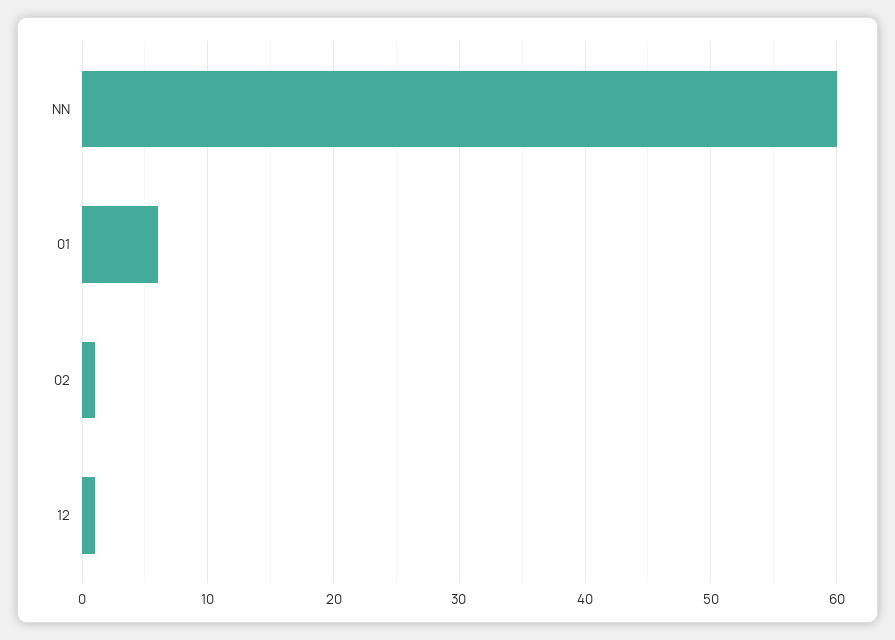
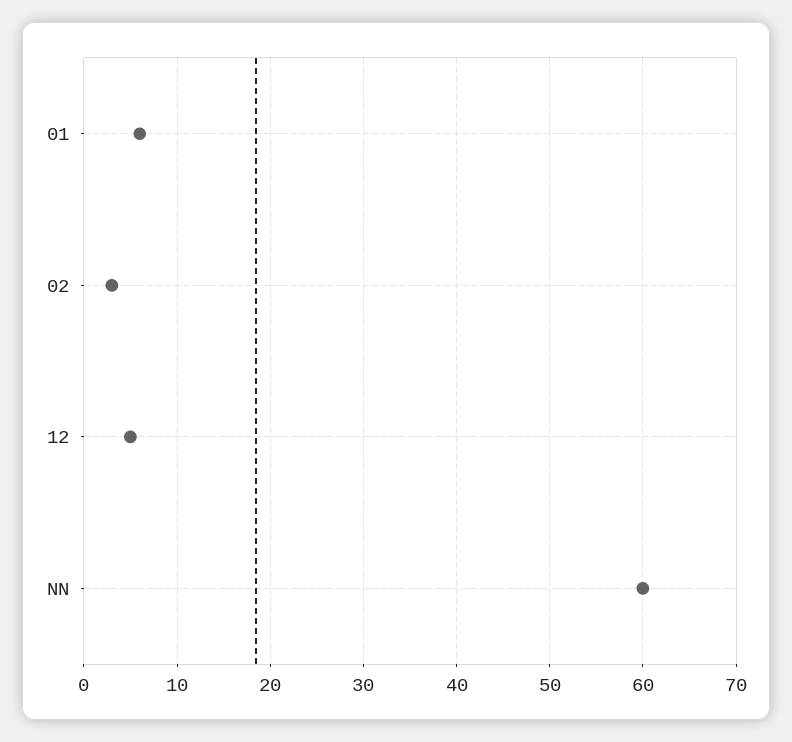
02: 1 -> 3
12: 1 -> 5

